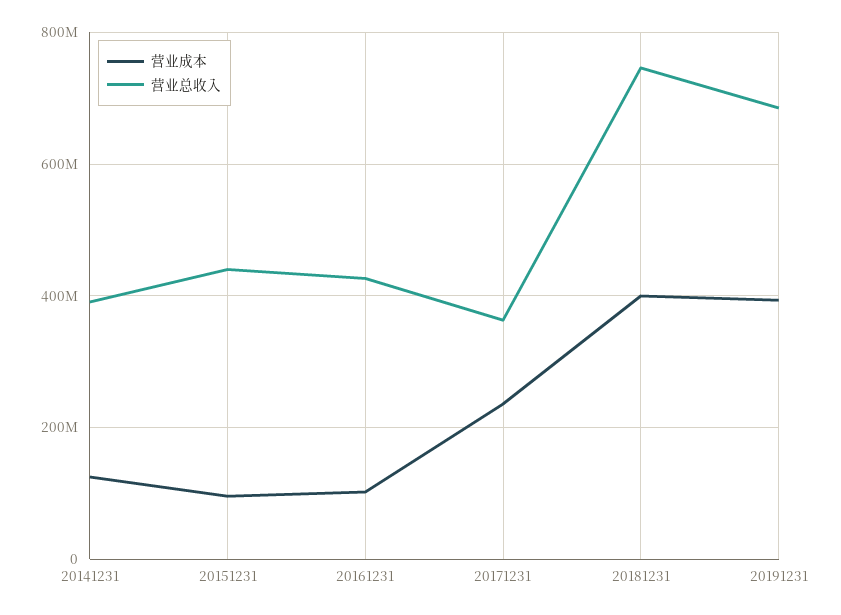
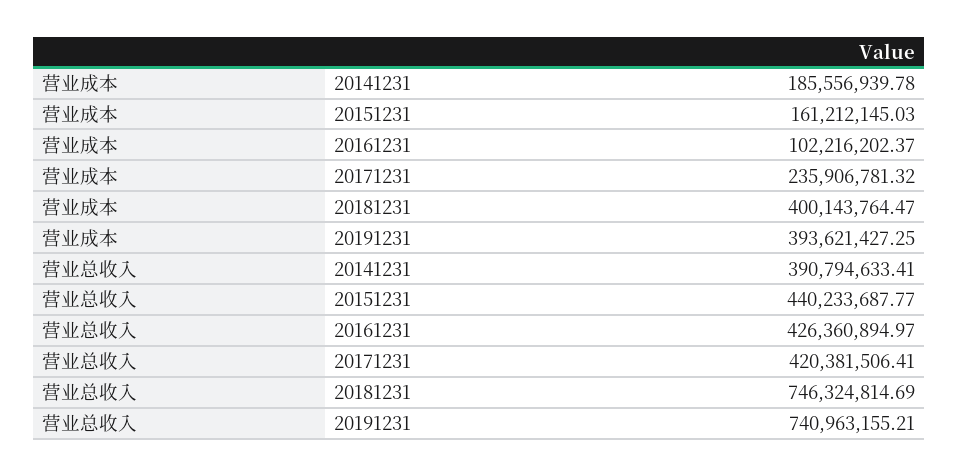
营业成本, 20141231: 120000000 -> 185556939.78
营业成本, 20151231: 100000000 -> 161212145.03
营业总收入, 20171231: 360000000 -> 420381506.41
营业总收入, 20191231: 680000000 -> 740963155.21

